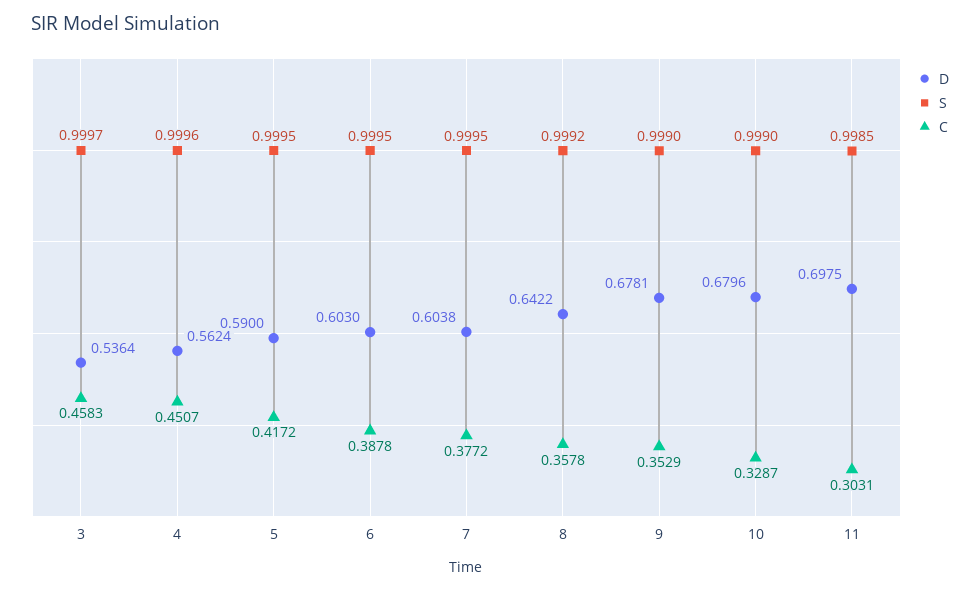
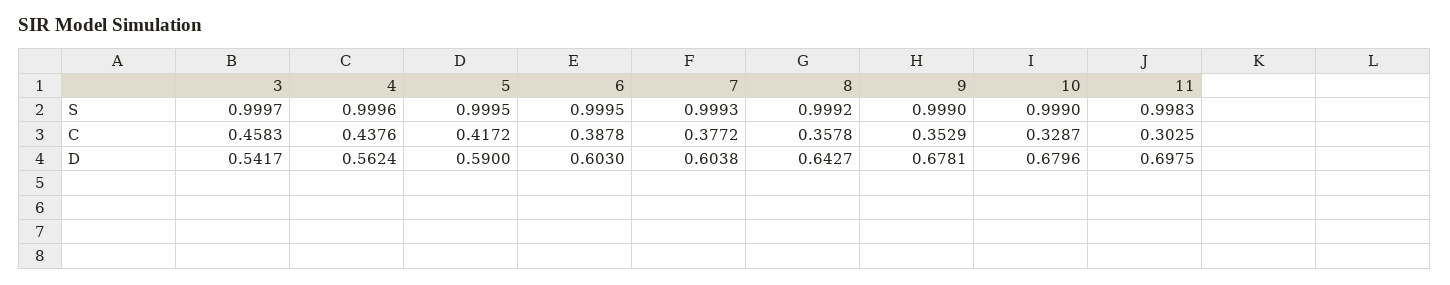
D, 3: 0.5364 -> 0.5417
C, 4: 0.4507 -> 0.4376
S, 7: 0.9995 -> 0.9993
D, 8: 0.6422 -> 0.6427
S, 11: 0.9985 -> 0.9983
C, 11: 0.3031 -> 0.3025

